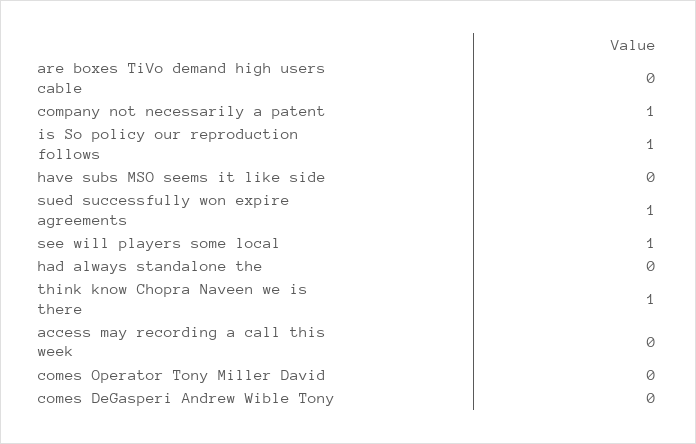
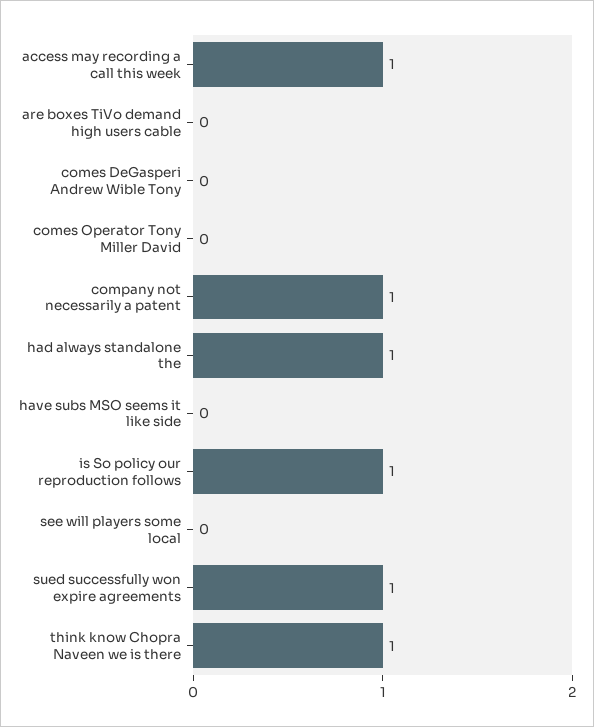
see will players some local: 1 -> 0
had always standalone the: 0 -> 1
access may recording a call this week: 0 -> 1

